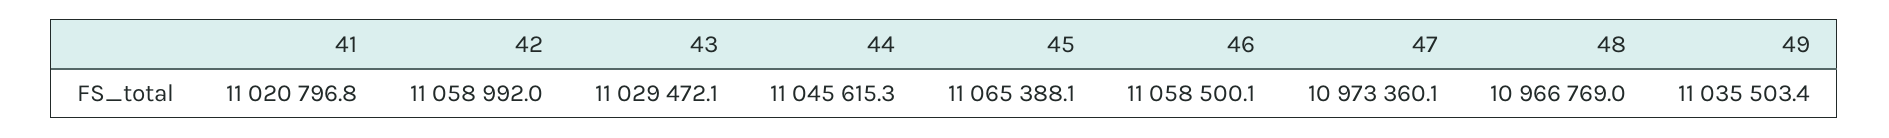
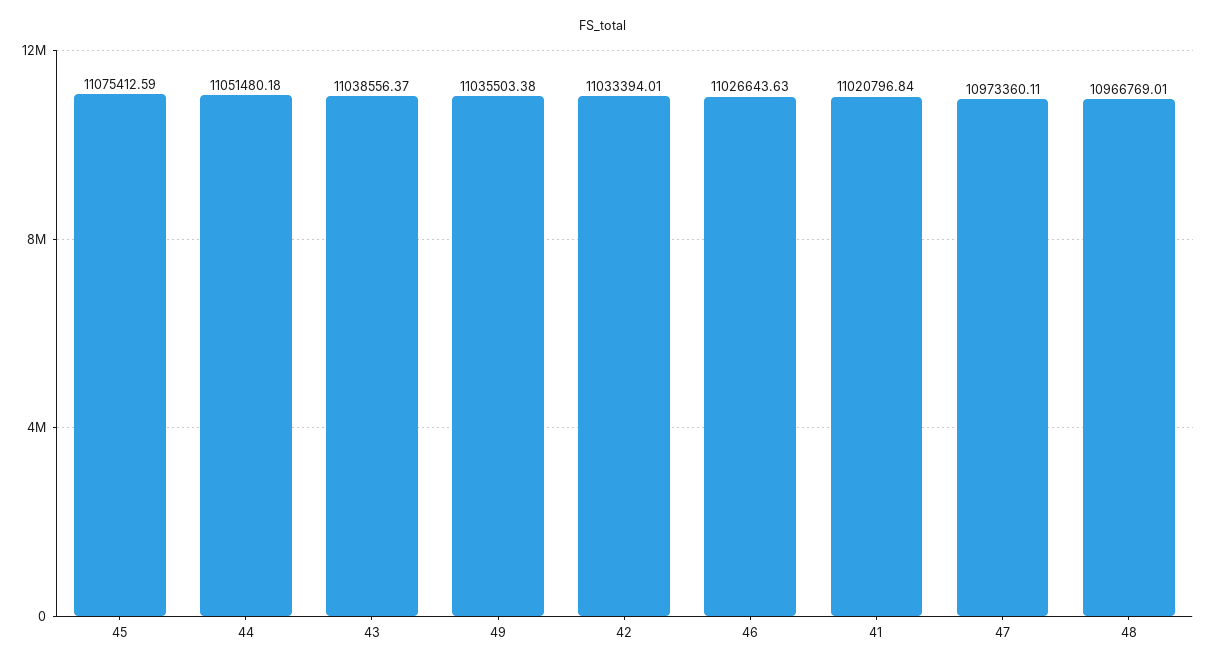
42: 11058992 -> 11033394.01
43: 11029472.1 -> 11038556.37
44: 11045615.3 -> 11051480.18
45: 11065388.1 -> 11075412.59
46: 11058500.1 -> 11026643.63

